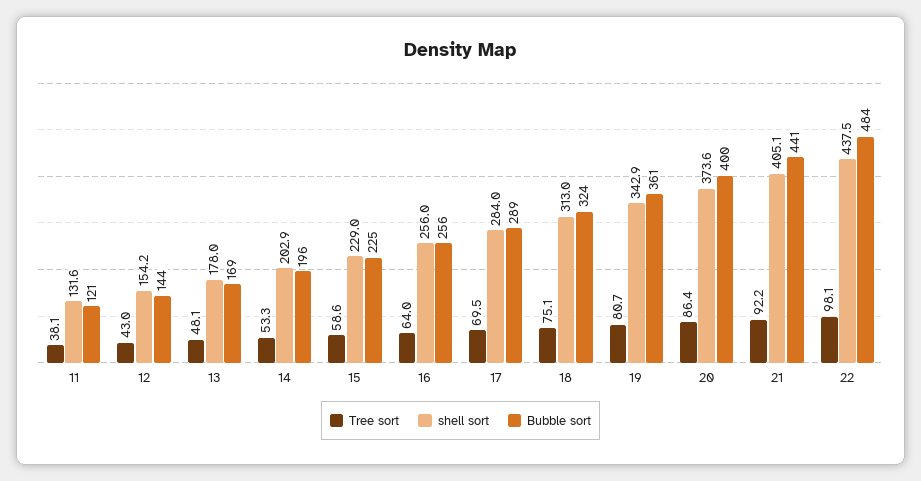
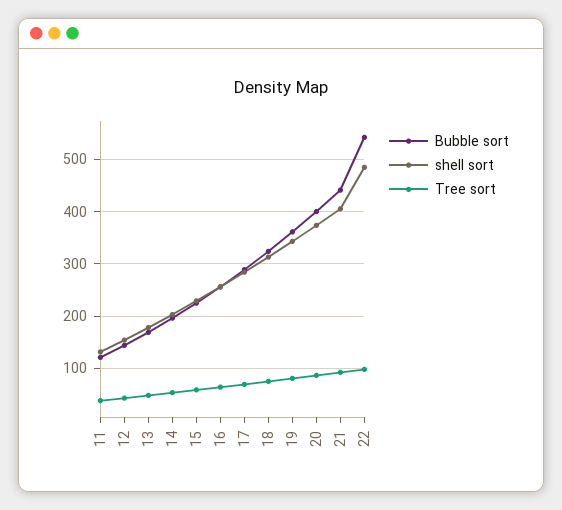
shell sort, 22: 437.5 -> 480
Bubble sort, 22: 484 -> 540

